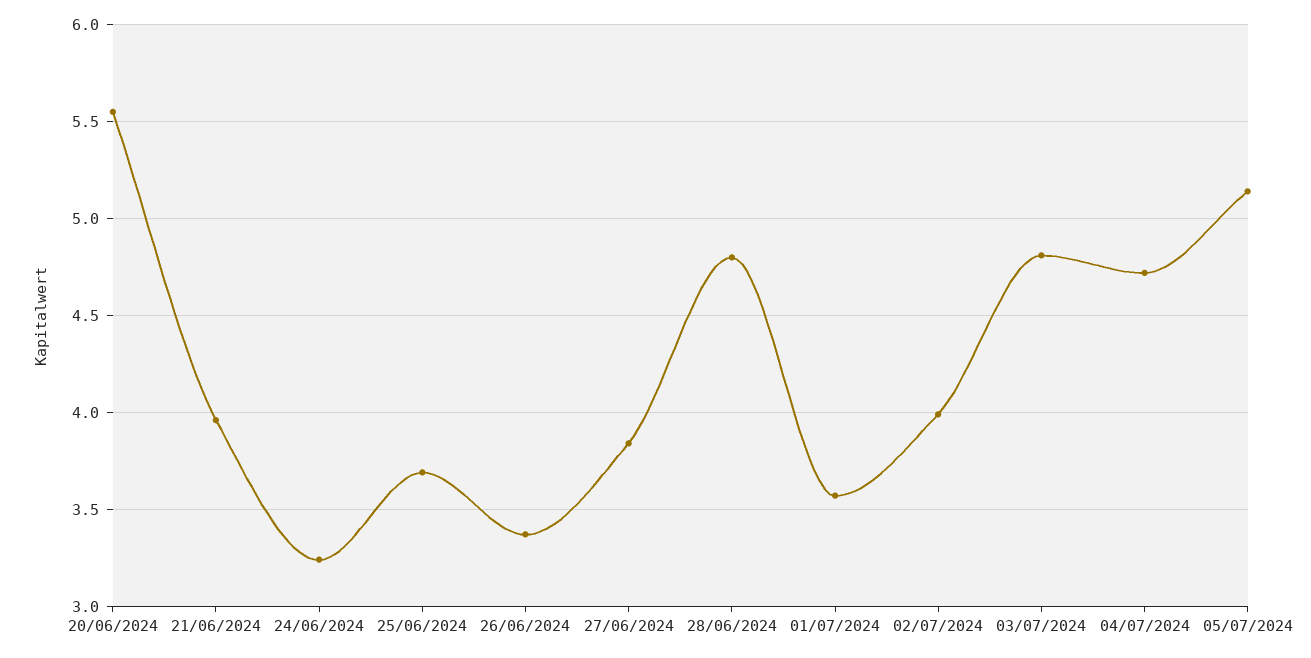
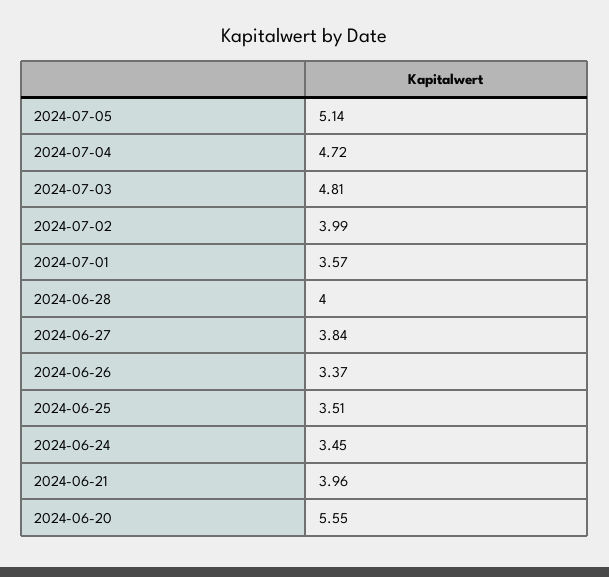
24/06/2024: 3.25 -> 3.45
25/06/2024: 3.7 -> 3.51
28/06/2024: 4.8 -> 4

